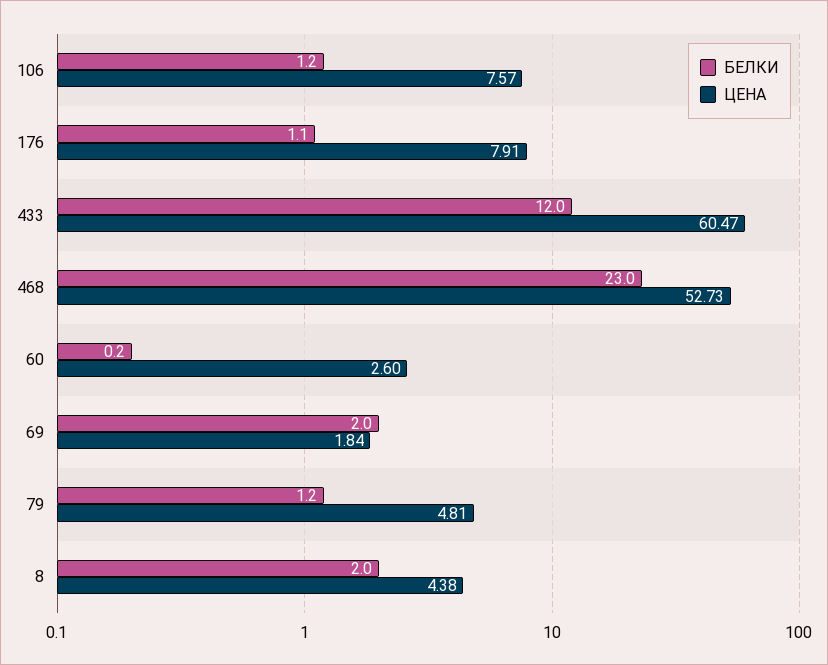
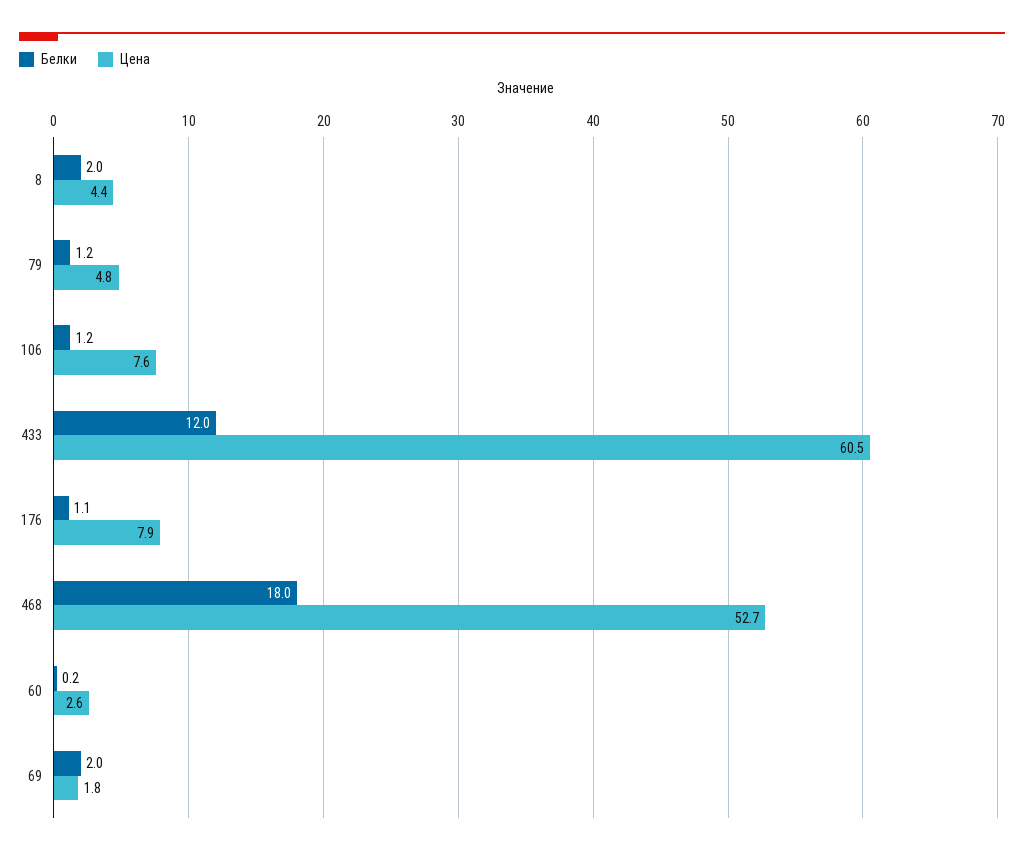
БЕЛКИ, 468: 23 -> 18

